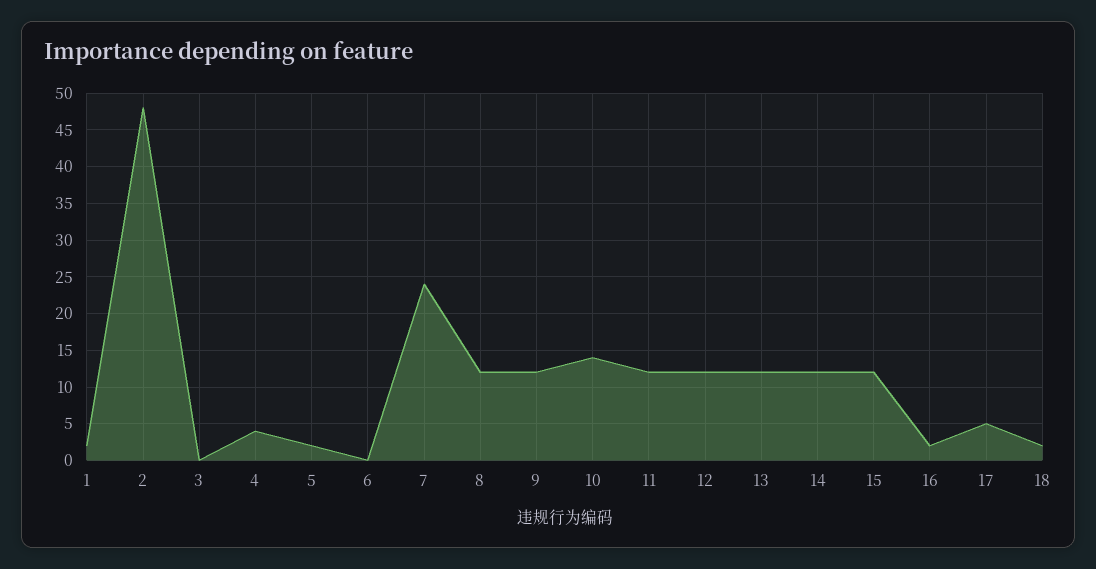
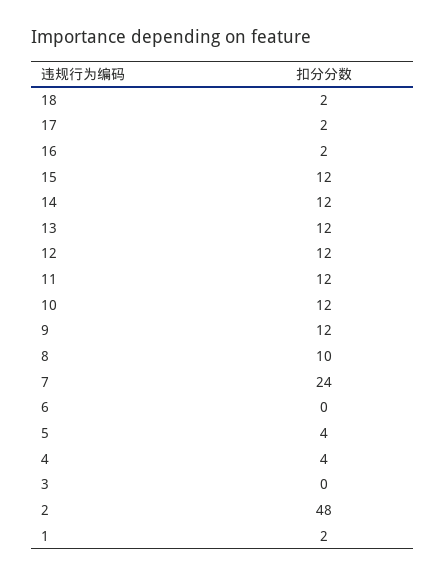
5: 2 -> 4
8: 12 -> 10
10: 14 -> 12
17: 5 -> 2

